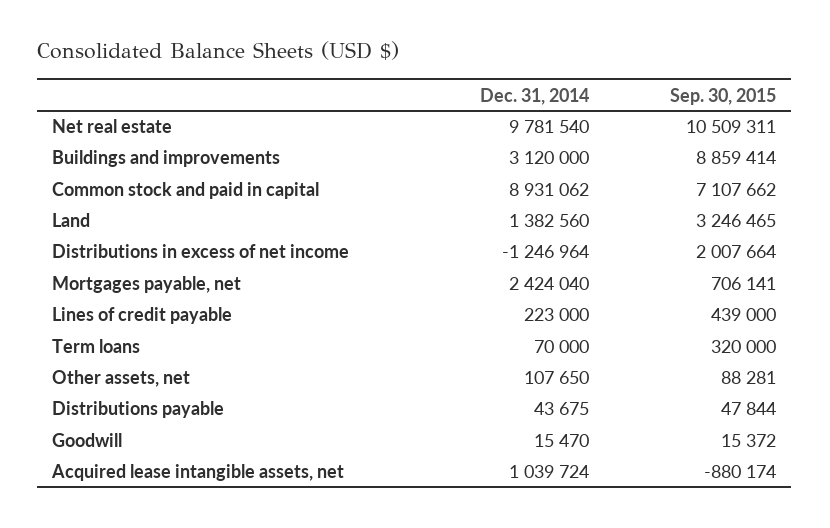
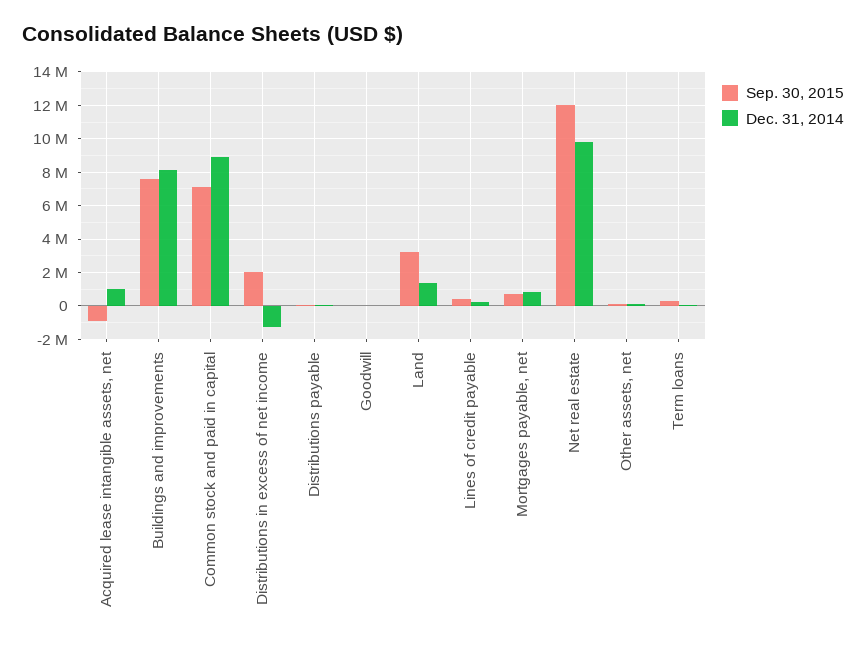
Sep. 30, 2015, Net real estate: 10509311 -> 12000000
Dec. 31, 2014, Buildings and improvements: 3120000 -> 8000000
Sep. 30, 2015, Buildings and improvements: 8859414 -> 7500000
Dec. 31, 2014, Mortgages payable, net: 2424040 -> 1000000

